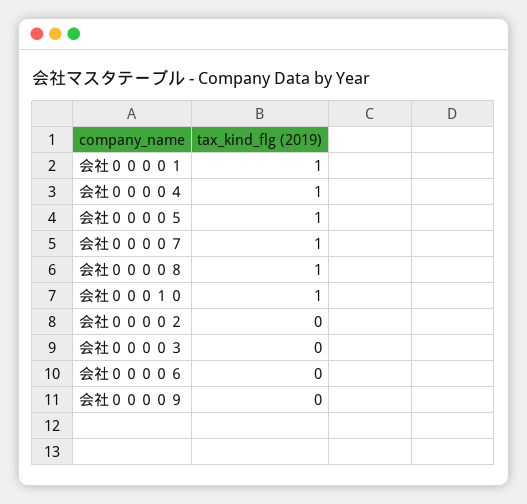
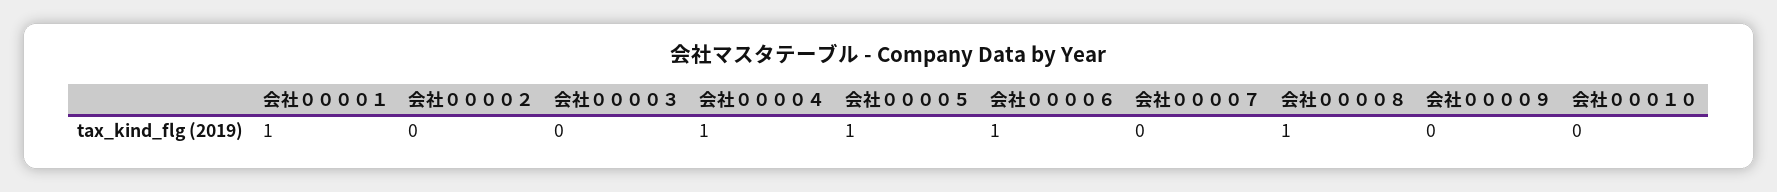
会社００００７: 1 -> 0
会社０００１０: 1 -> 0
会社００００６: 0 -> 1

